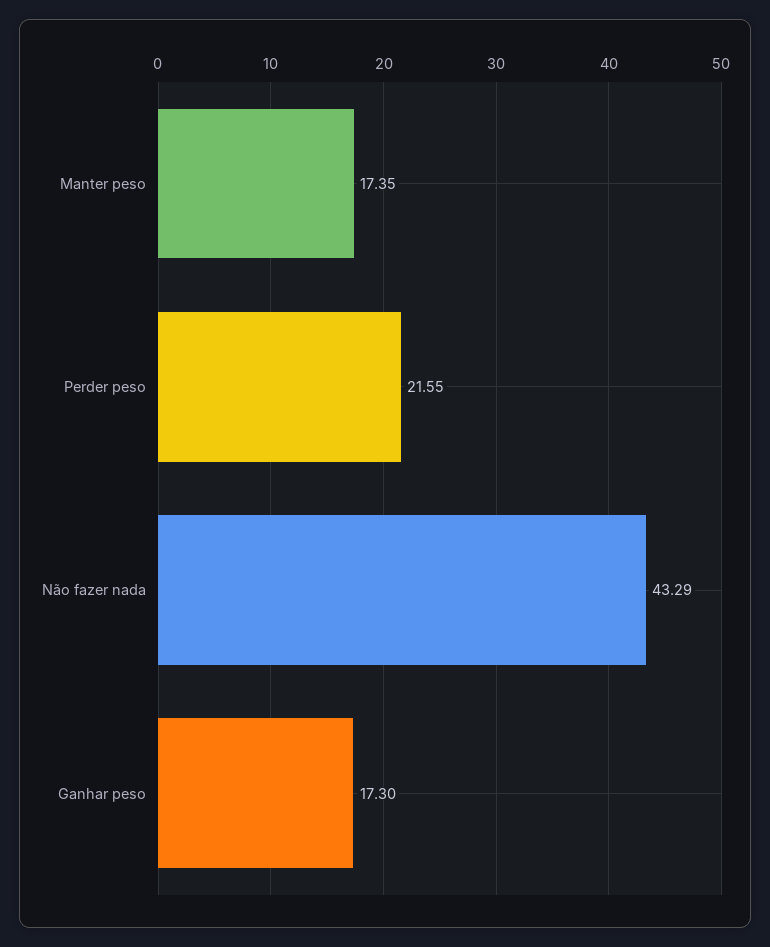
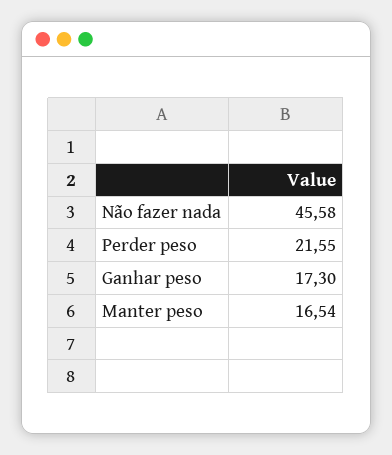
Manter peso: 17.35 -> 16.54
Não fazer nada: 43.29 -> 45.58

